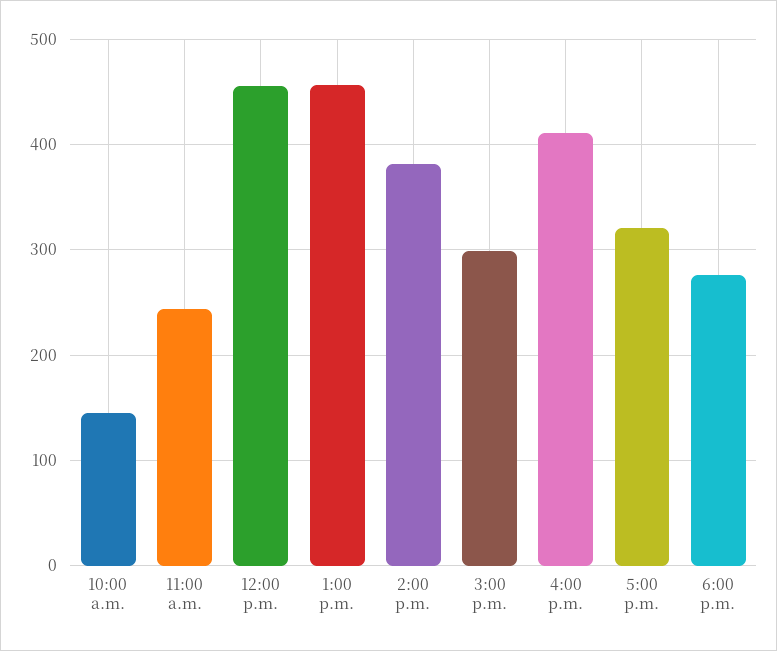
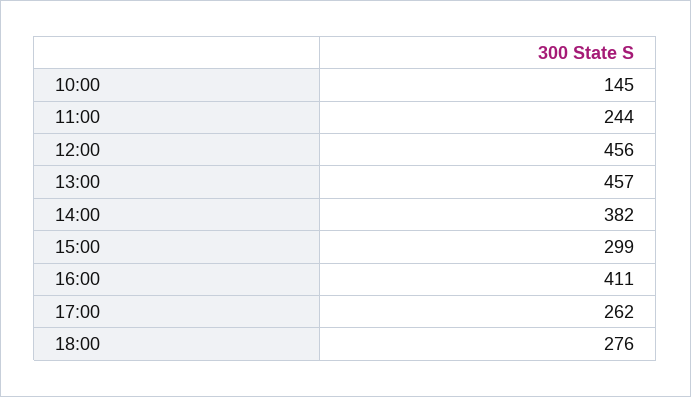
5:00 p.m.: 320 -> 262

